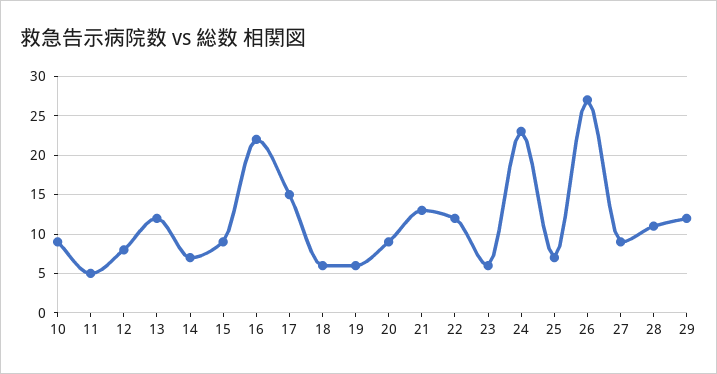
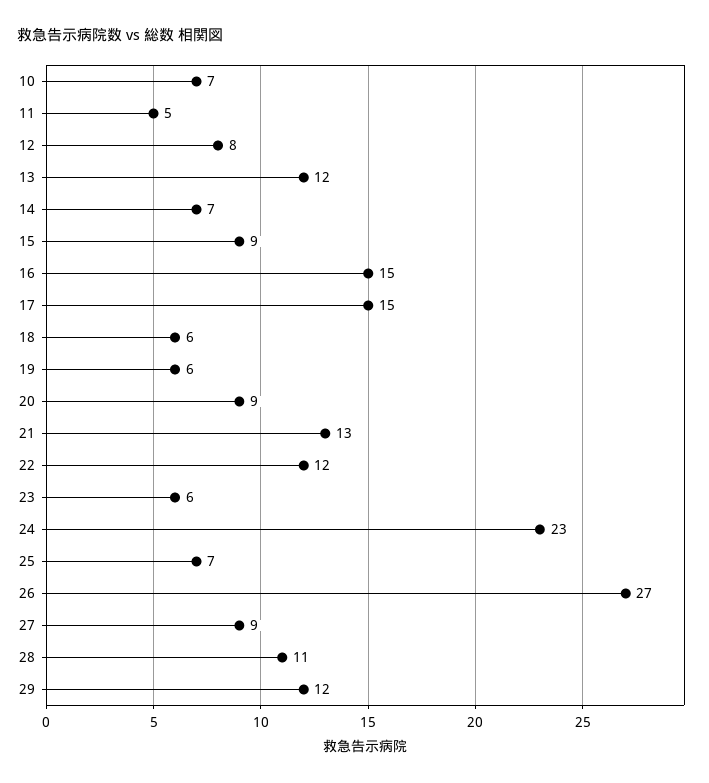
10: 9 -> 7
16: 22 -> 15

